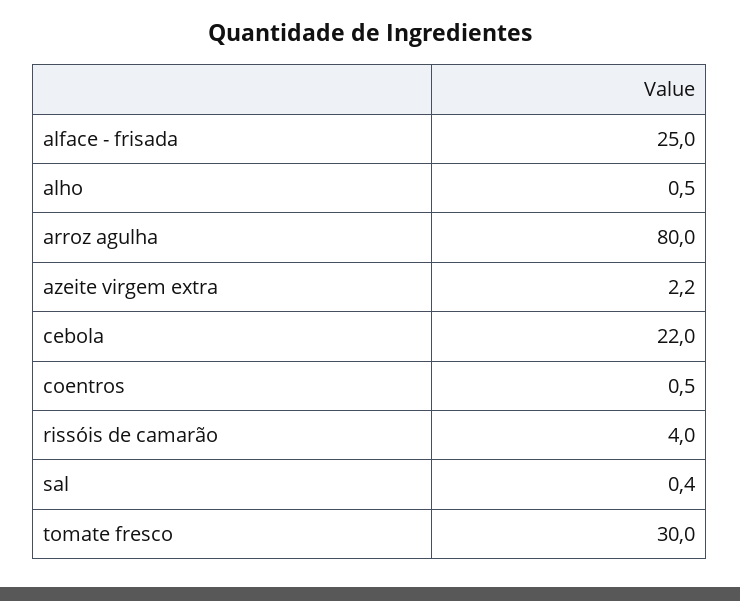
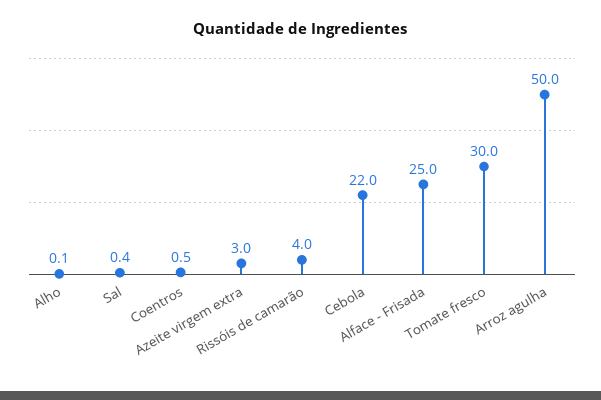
alho: 0.5 -> 0.1
arroz agulha: 80 -> 50
azeite virgem extra: 2.2 -> 3

